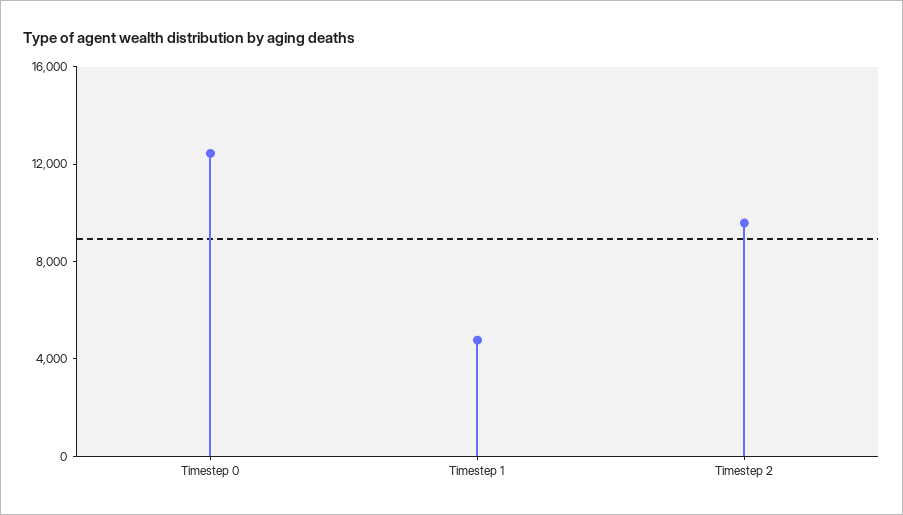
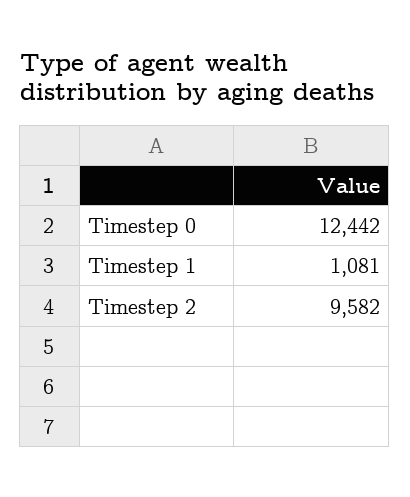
Timestep 1: 5000 -> 1081

